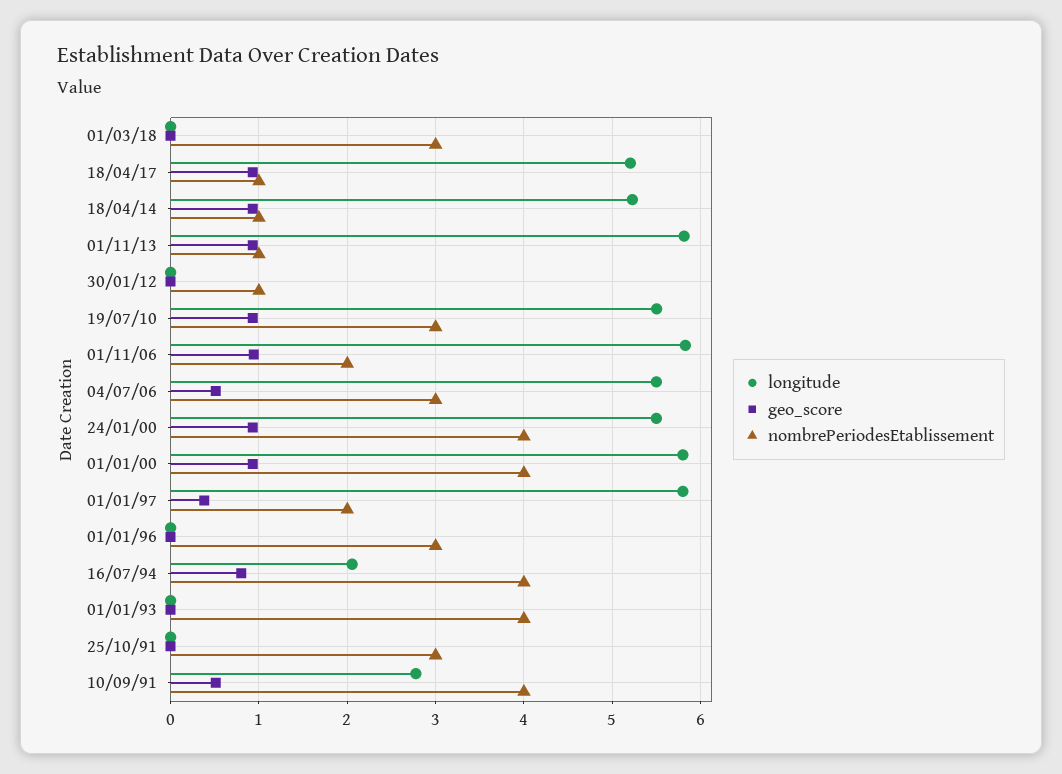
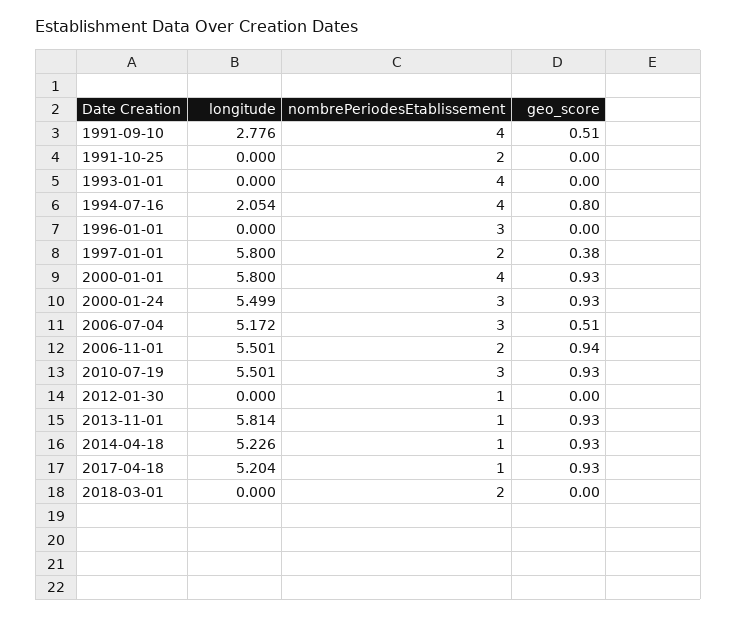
nombrePeriodesEtablissement, 01/03/18: 3 -> 2
longitude, 01/11/06: 5.8 -> 5.501
longitude, 04/07/06: 5.5 -> 5.172
nombrePeriodesEtablissement, 24/01/00: 4 -> 3
nombrePeriodesEtablissement, 25/10/91: 3 -> 2

